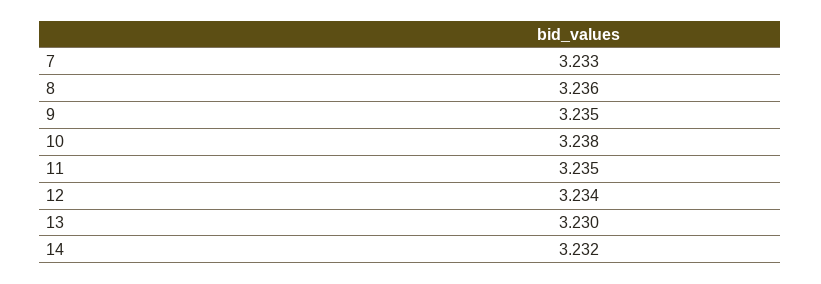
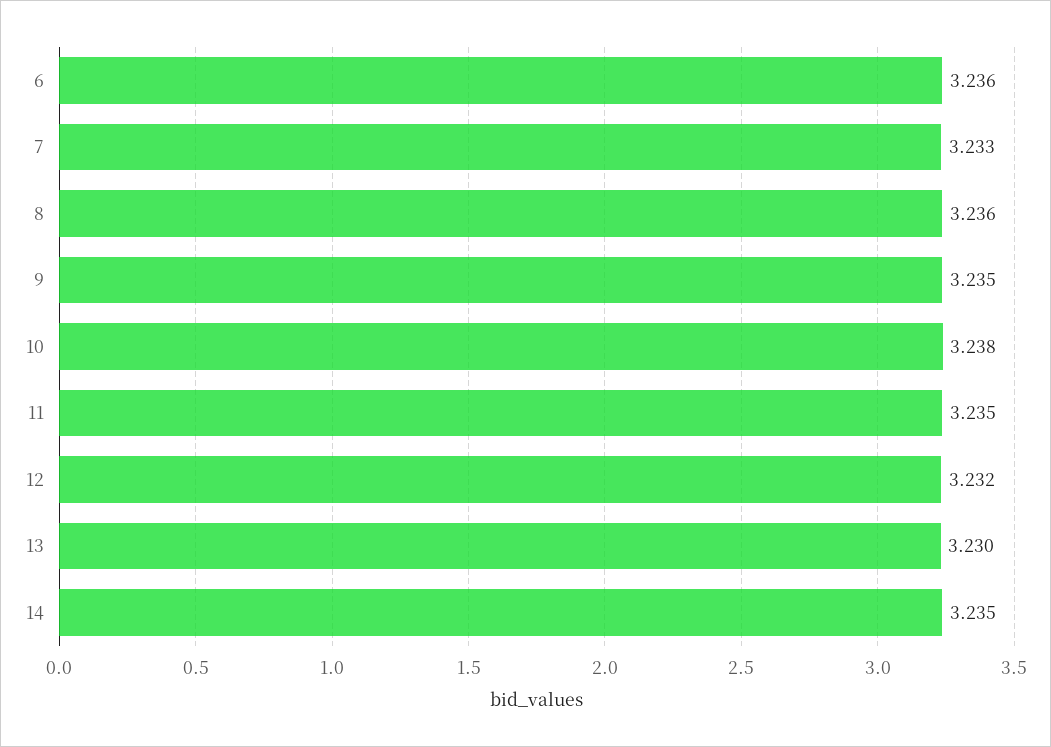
12: 3.234 -> 3.232
14: 3.232 -> 3.235
6: none -> 3.236

